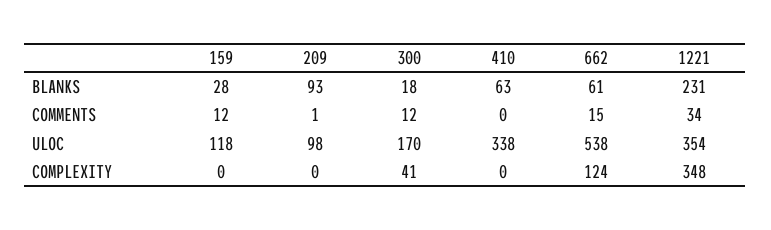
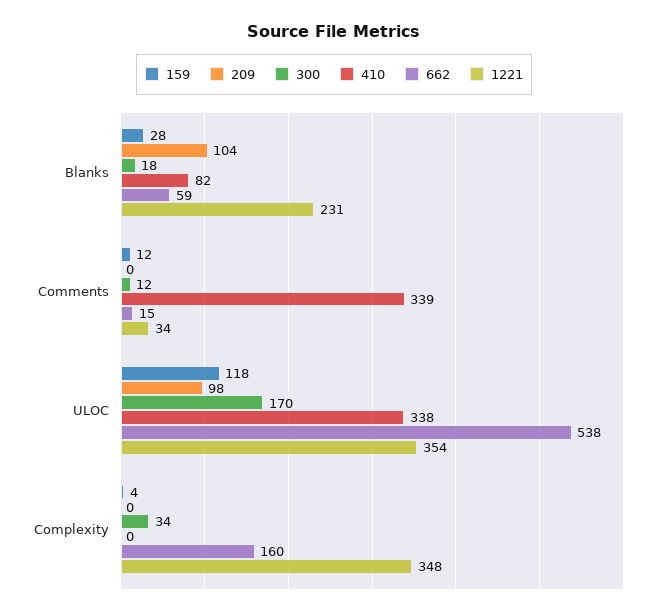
209, BLANKS: 93 -> 104
410, BLANKS: 63 -> 82
662, BLANKS: 61 -> 59
209, COMMENTS: 1 -> 0
410, COMMENTS: 0 -> 339
159, COMPLEXITY: 0 -> 4
300, COMPLEXITY: 41 -> 34
662, COMPLEXITY: 124 -> 160

